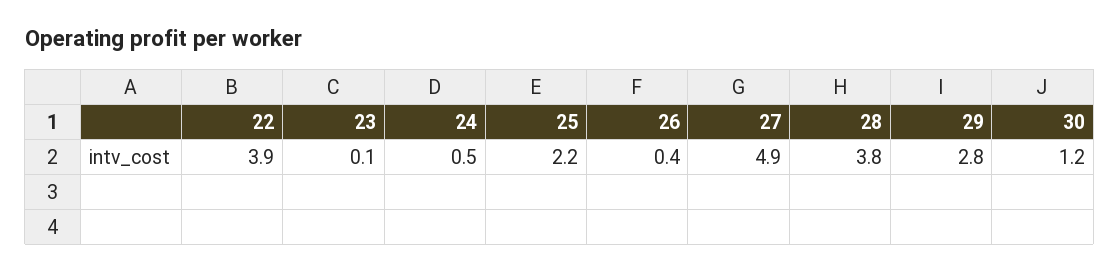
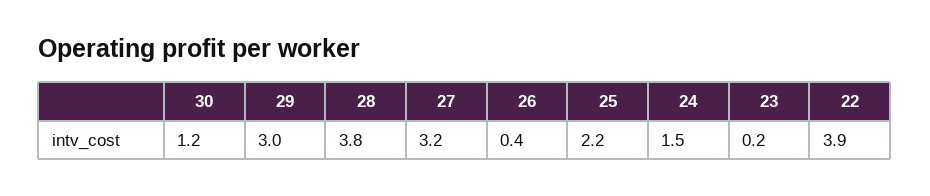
23: 0.1 -> 0.2
24: 0.5 -> 1.5
27: 4.9 -> 3.2
29: 2.8 -> 3

